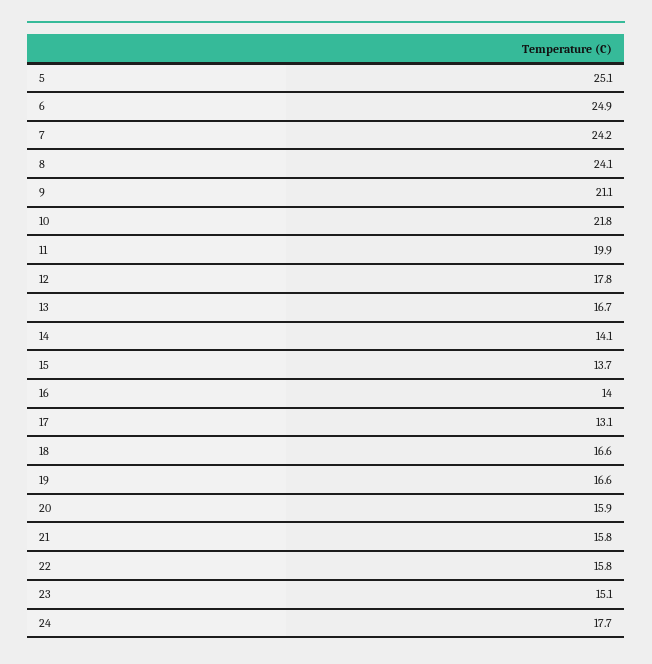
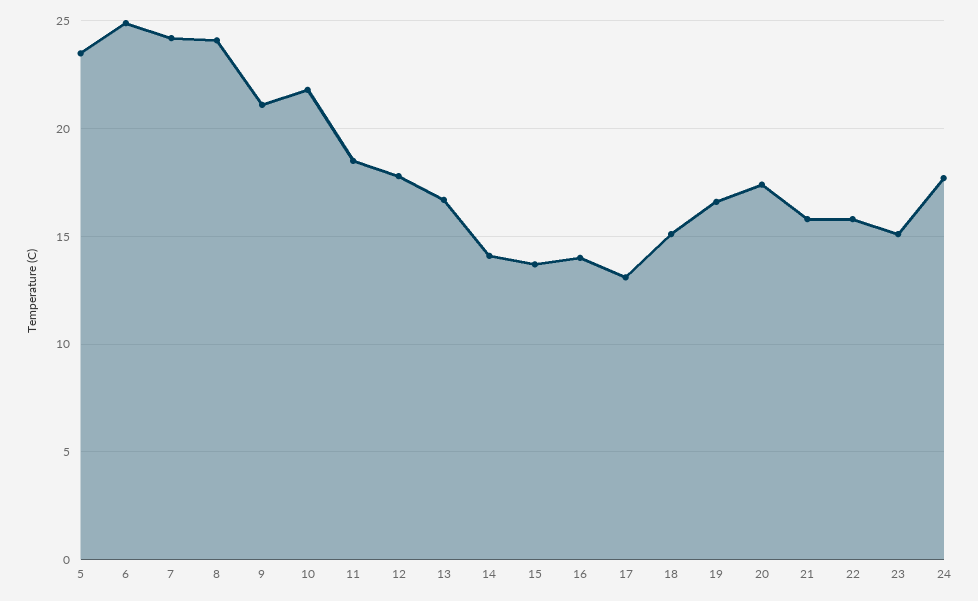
5: 25.1 -> 23.5
11: 19.9 -> 18.5
18: 16.6 -> 15
20: 15.9 -> 17.5

